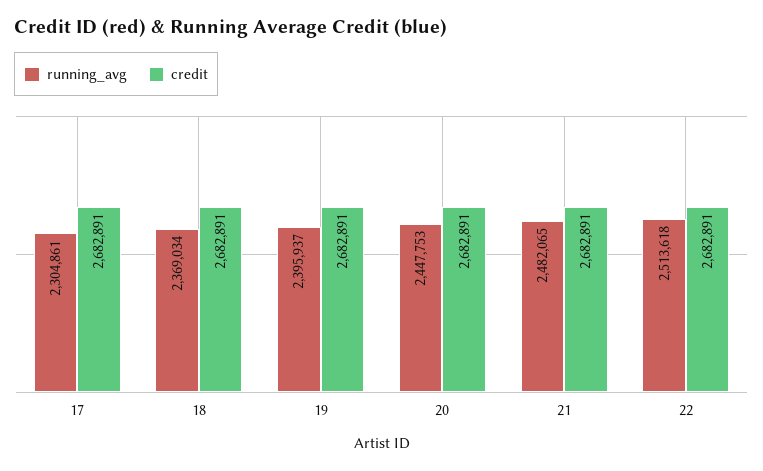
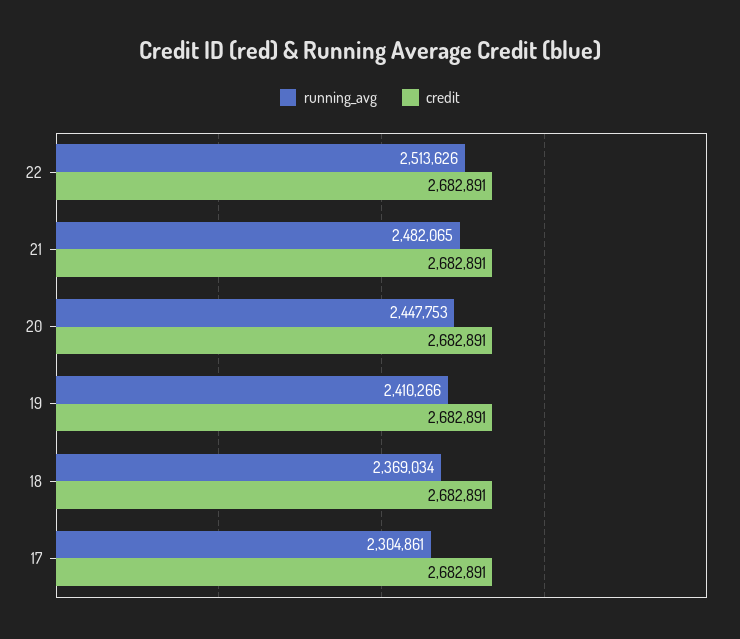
running_avg, 19: 2395937 -> 2410266
running_avg, 22: 2513618 -> 2513626

